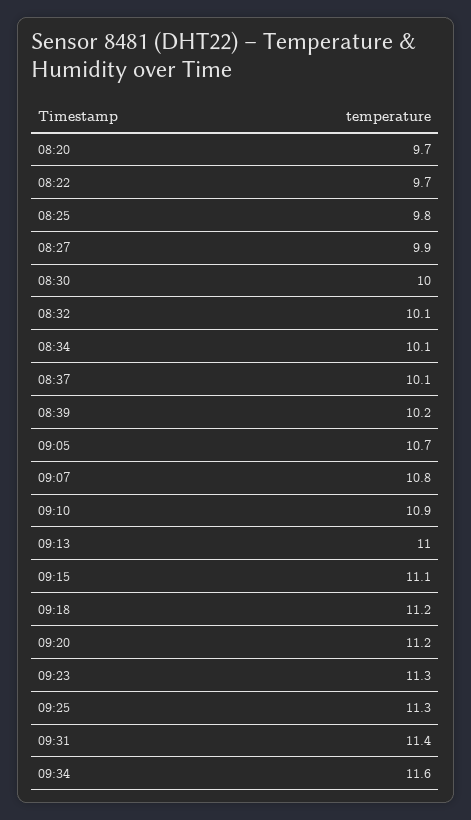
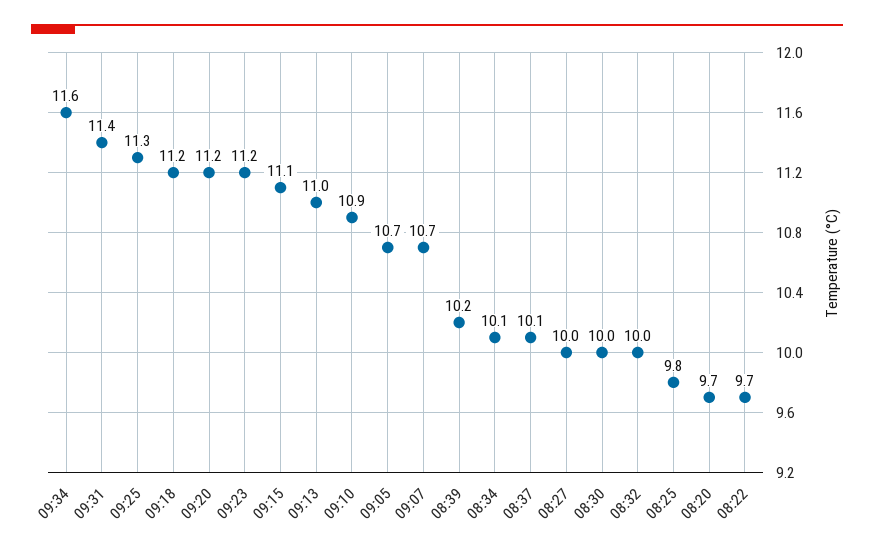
08:27: 9.9 -> 10
08:32: 10.1 -> 10
09:07: 10.8 -> 10.7
09:23: 11.3 -> 11.2

